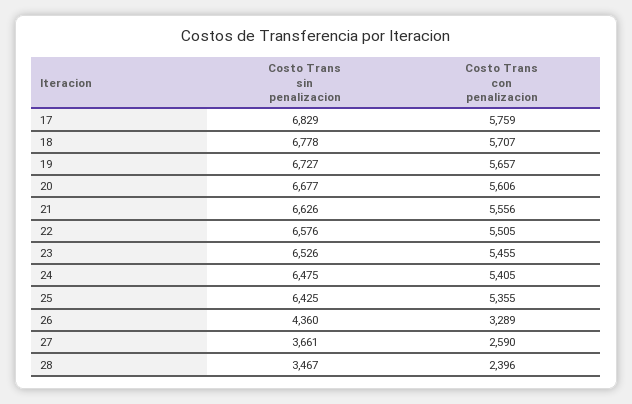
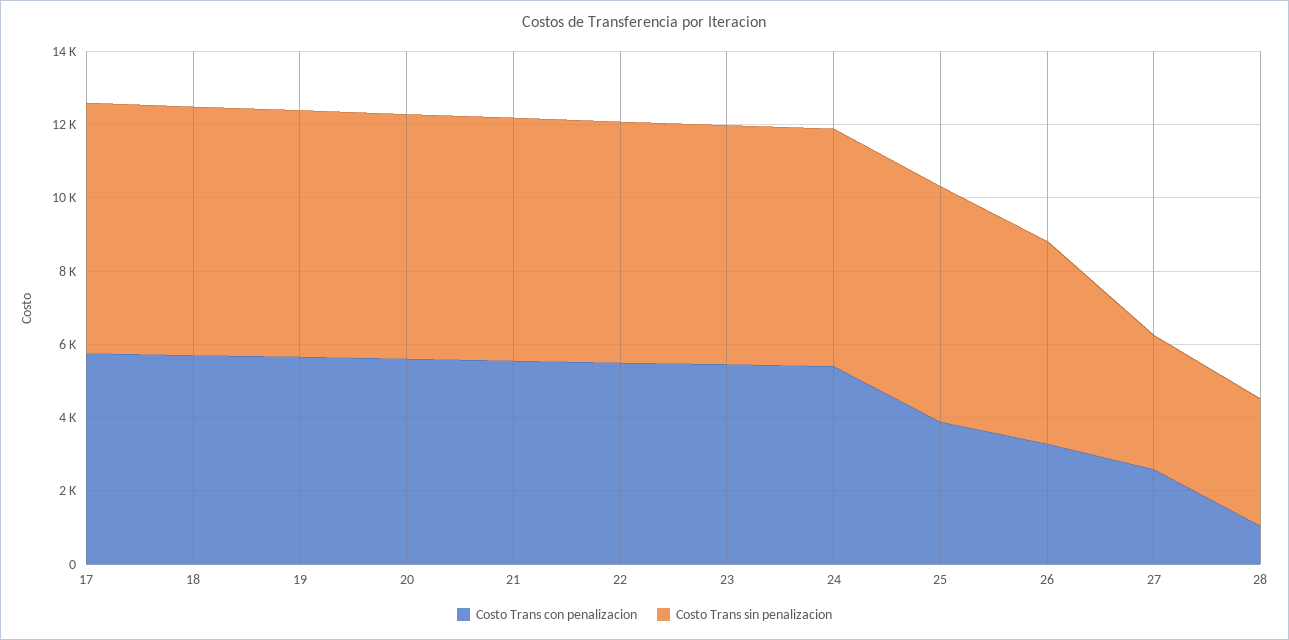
Costo Trans con penalizacion, 25: 5355 -> 4000
Costo Trans sin penalizacion, 26: 4360 -> 5500
Costo Trans con penalizacion, 28: 2396 -> 1000

